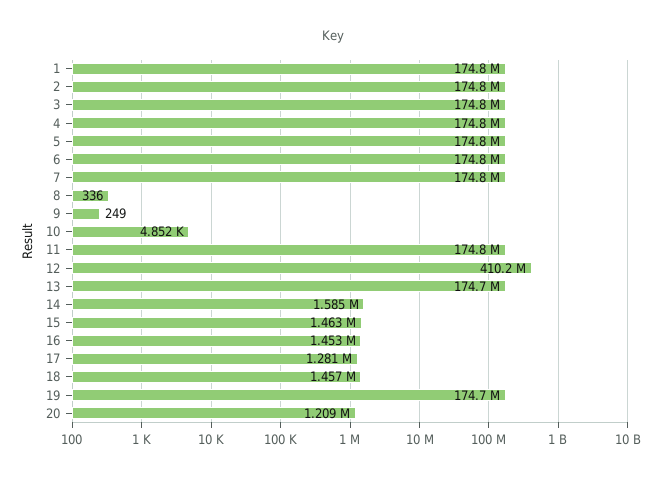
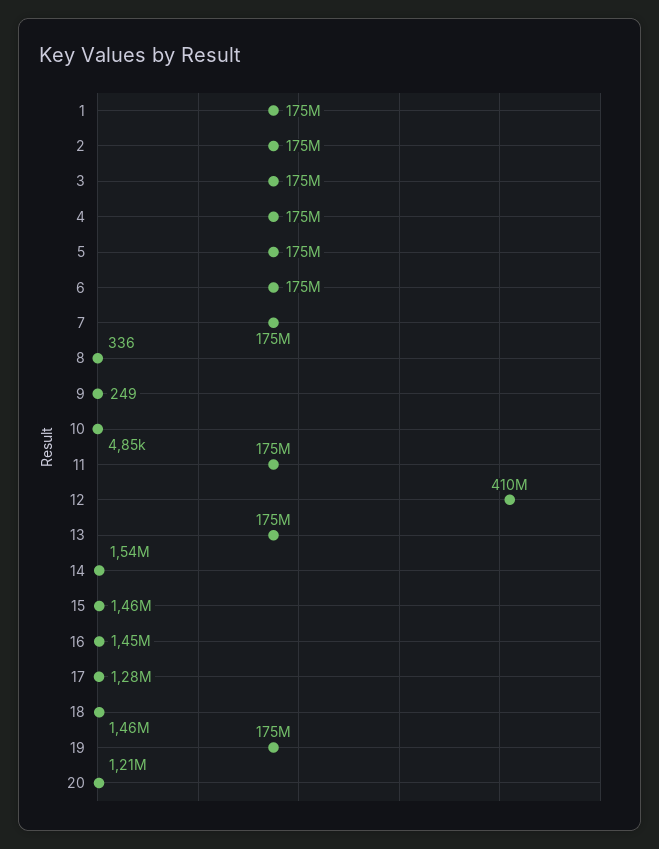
14: 1585000 -> 1540000

